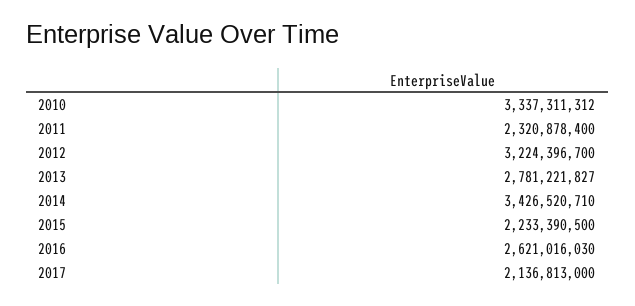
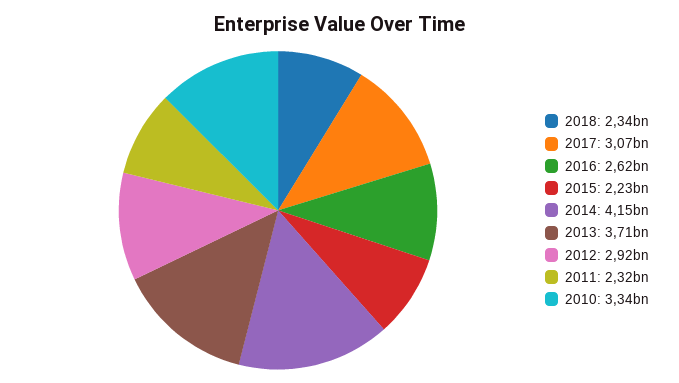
2012: 3224396700 -> 2920000000
2013: 2781221827 -> 3710000000
2014: 3426520710 -> 4150000000
2017: 2136813000 -> 3070000000
2018: none -> 2340000000

